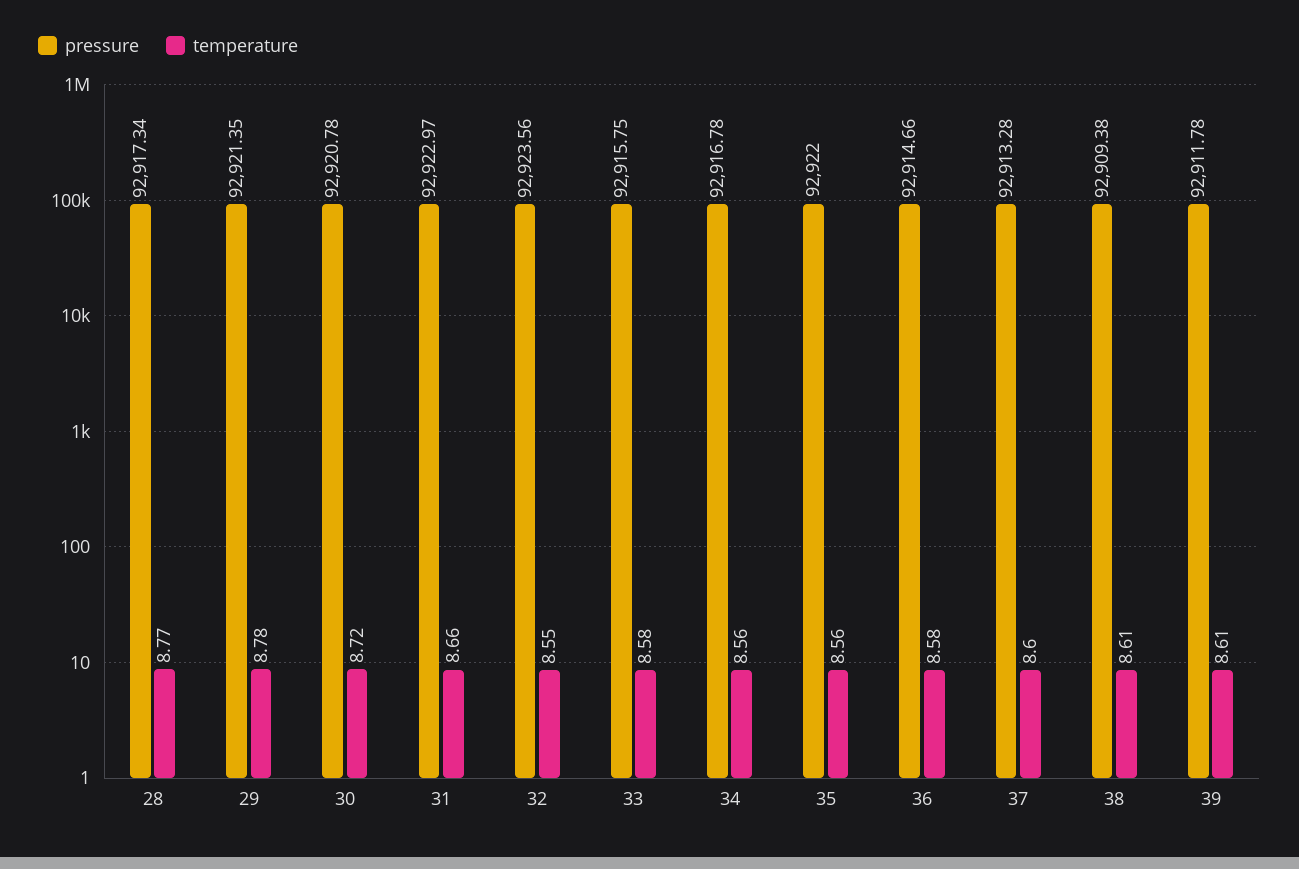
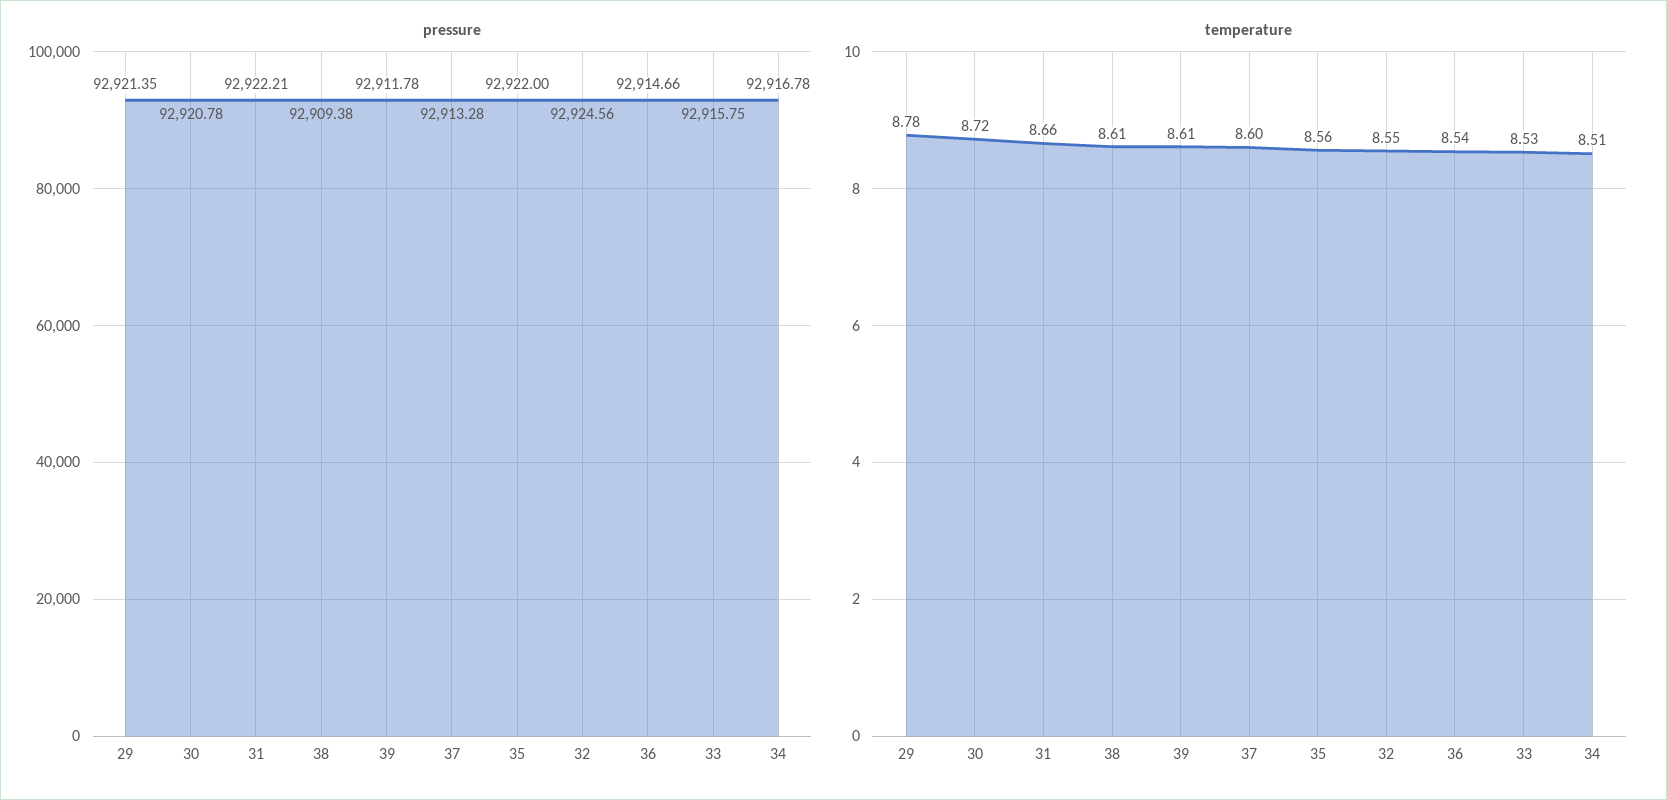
pressure, 28: 92917.34 -> none
temperature, 28: 8.77 -> none
pressure, 31: 92922.97 -> 92922.21
pressure, 32: 92923.56 -> 92924.56
temperature, 33: 8.58 -> 8.53
temperature, 34: 8.56 -> 8.51
temperature, 36: 8.58 -> 8.54

